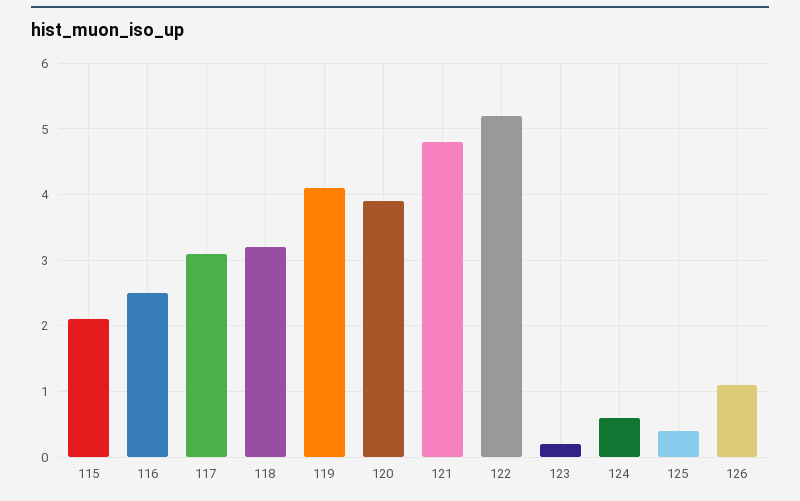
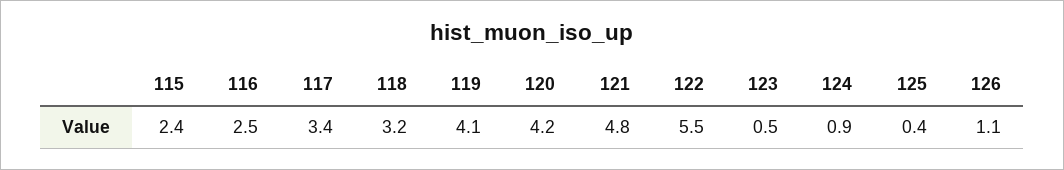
115: 2.1 -> 2.4
117: 3.1 -> 3.4
120: 3.9 -> 4.2
122: 5.2 -> 5.5
123: 0.2 -> 0.5
124: 0.6 -> 0.9

